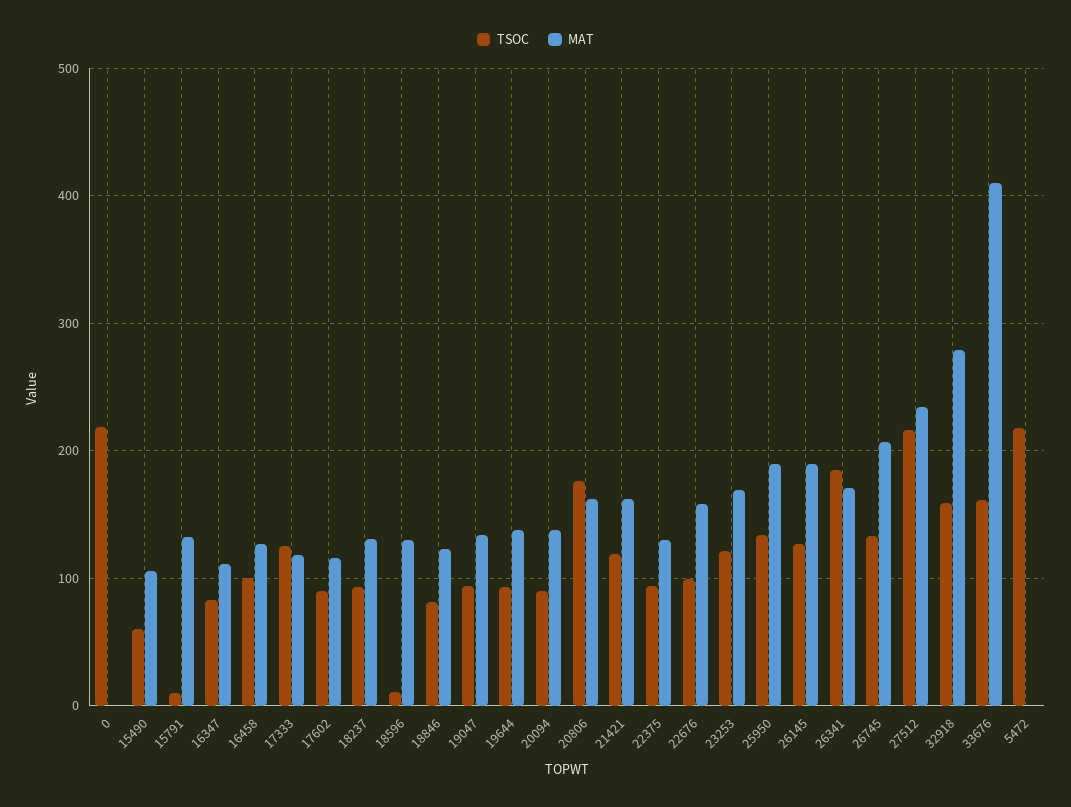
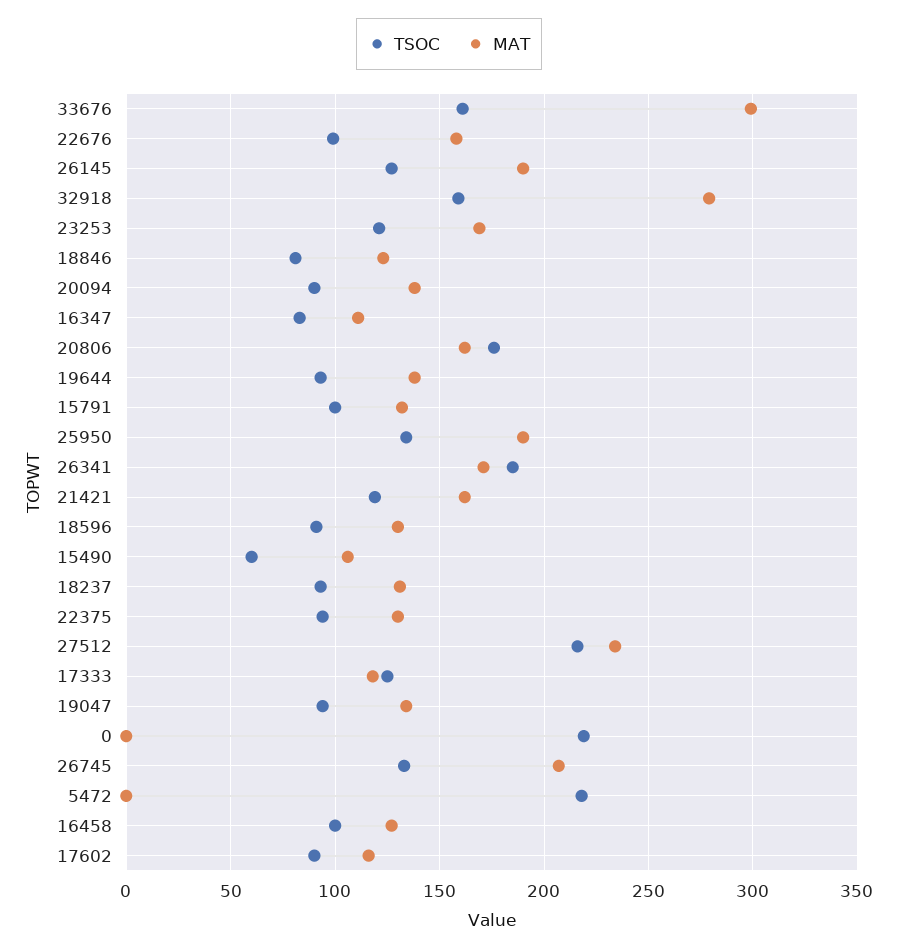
TSOC, 15791: 10 -> 100
TSOC, 18596: 10 -> 90
MAT, 33676: 410 -> 300

